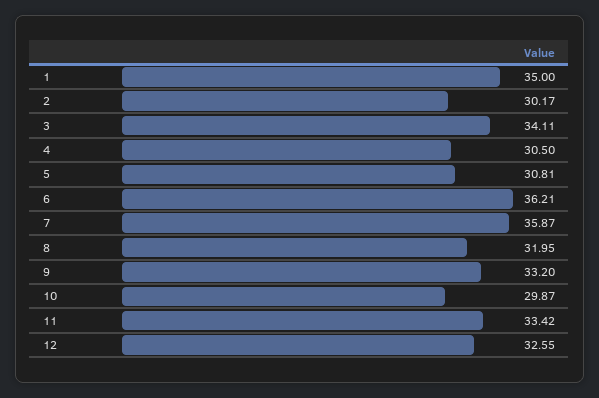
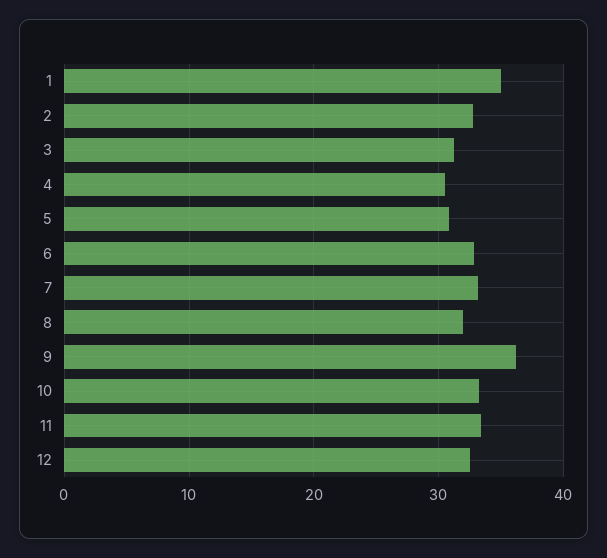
2: 30.17 -> 33
3: 34.11 -> 31
6: 36.21 -> 33
7: 35.87 -> 33
9: 33.2 -> 36
10: 29.87 -> 33

